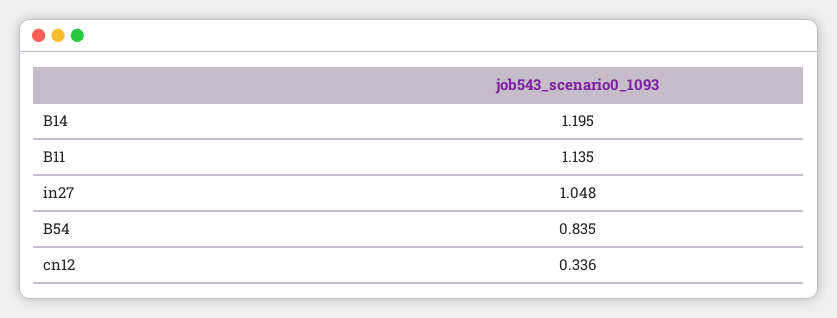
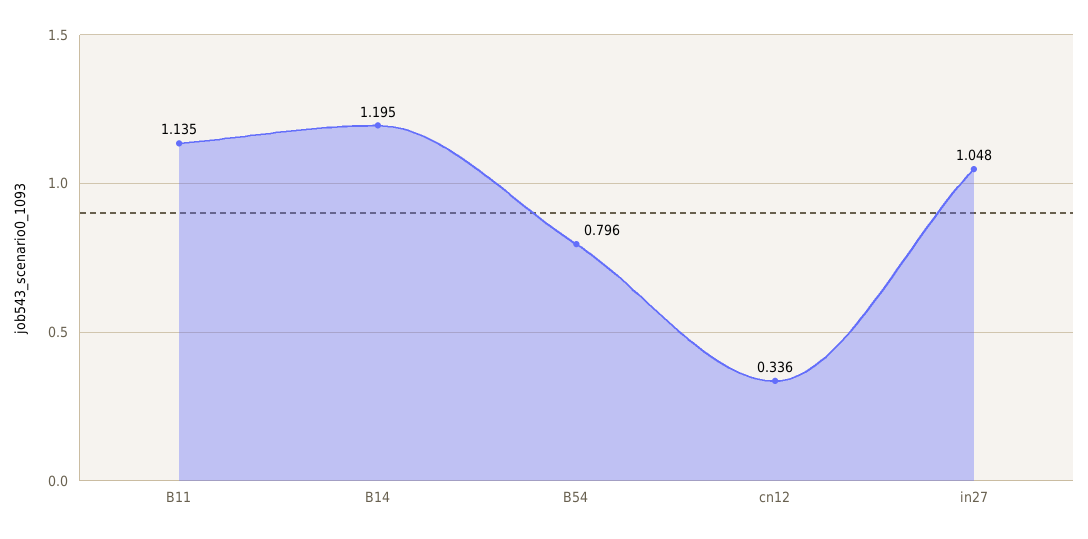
B54: 0.835 -> 0.796

